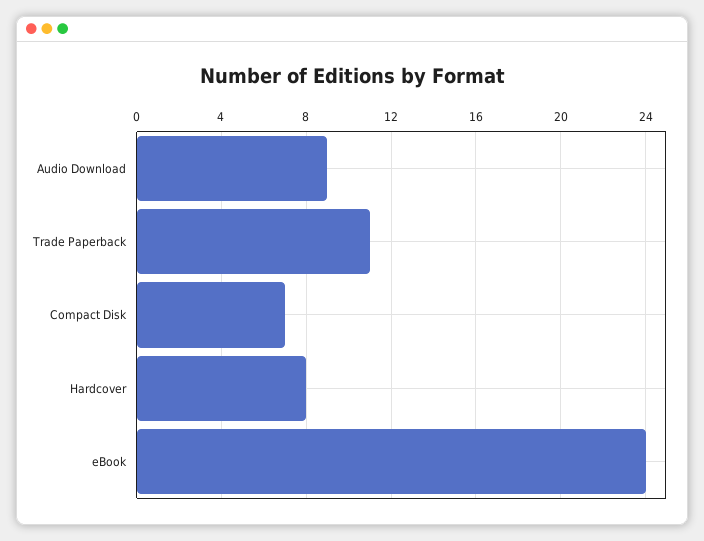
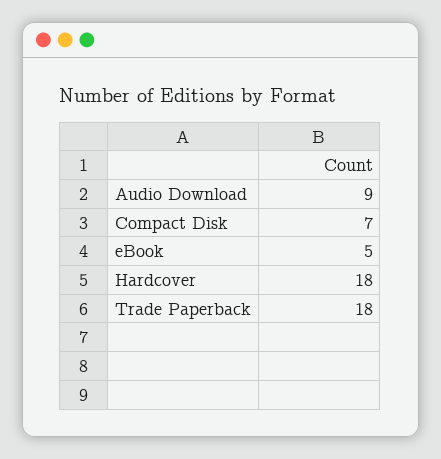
Trade Paperback: 11 -> 18
Hardcover: 8 -> 18
eBook: 24 -> 5

